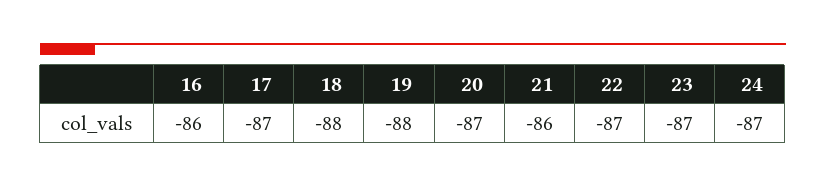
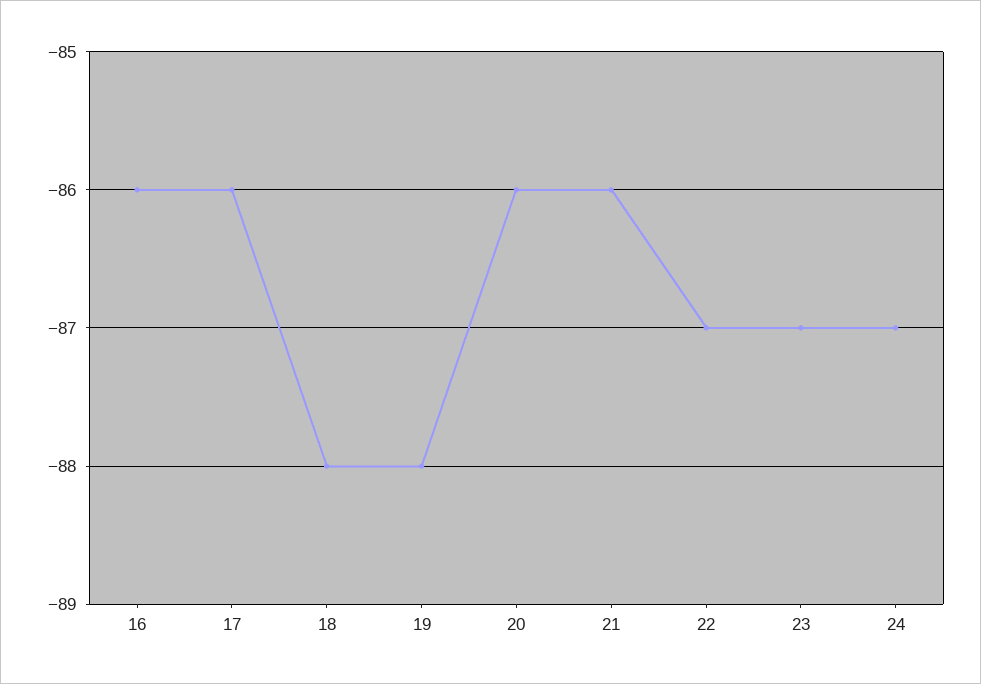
17: -87 -> -86
20: -87 -> -86

